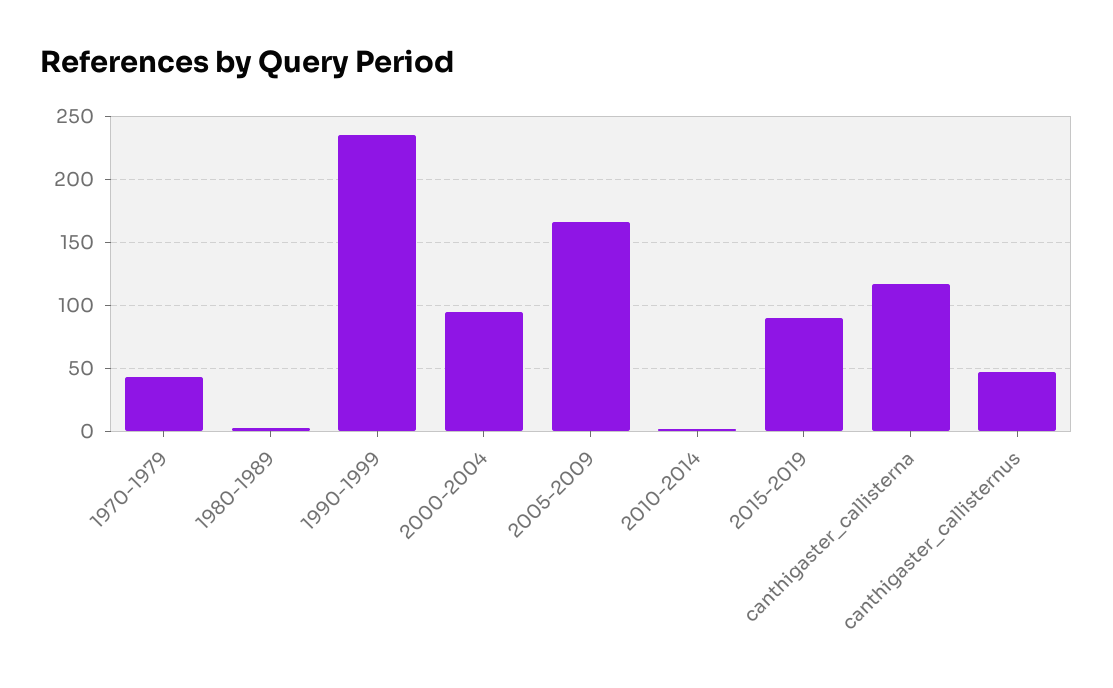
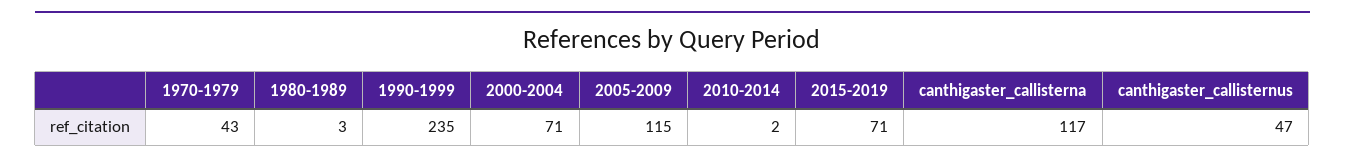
2000-2004: 95 -> 71
2005-2009: 165 -> 115
2015-2019: 90 -> 71

